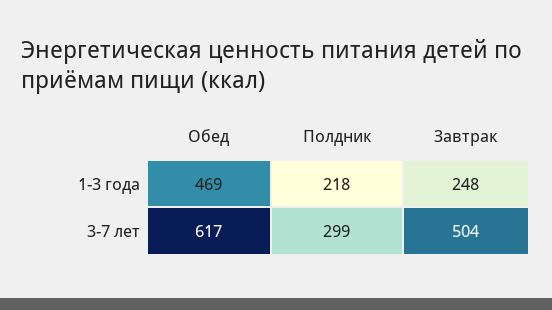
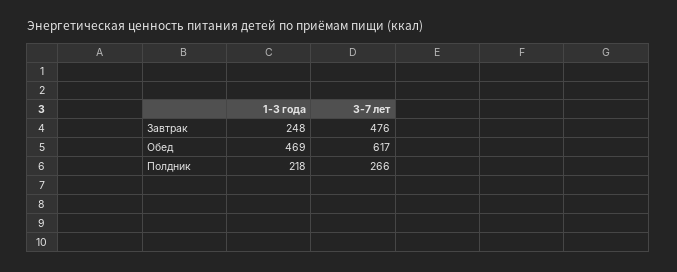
Полдник, 3-7 лет: 299 -> 266
Завтрак, 3-7 лет: 504 -> 476

